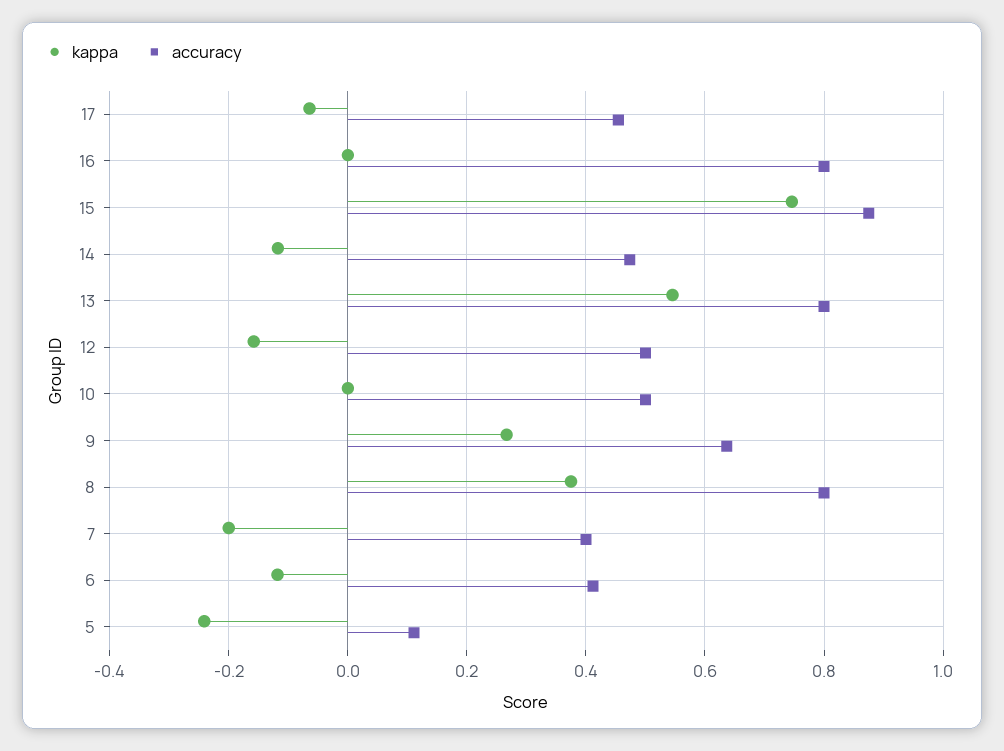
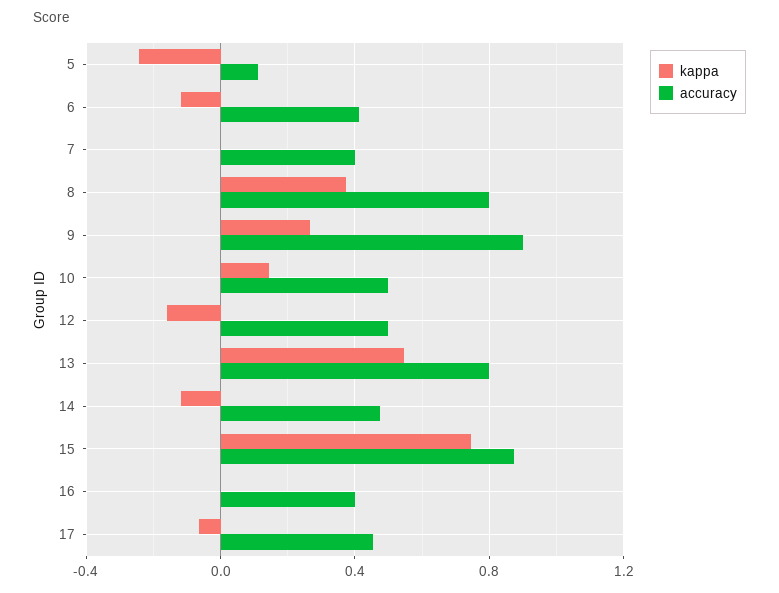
accuracy, 16: 0.8 -> 0.4
kappa, 10: 0 -> 0.15
accuracy, 9: 0.64 -> 0.9
kappa, 7: -0.2 -> 0

